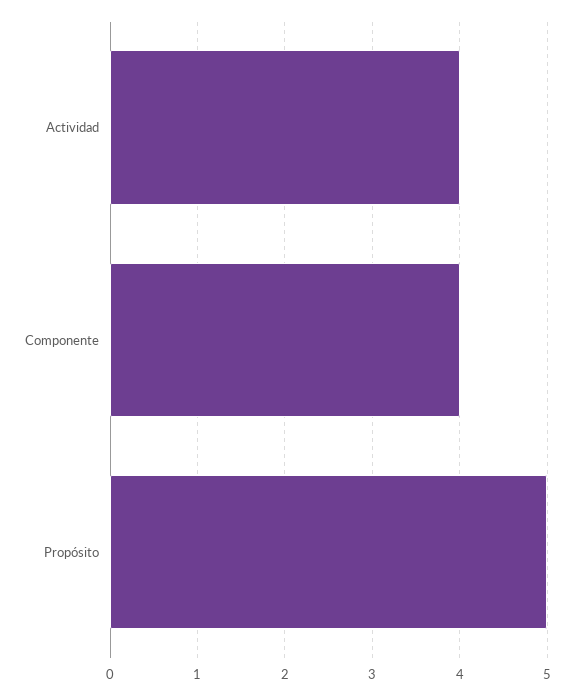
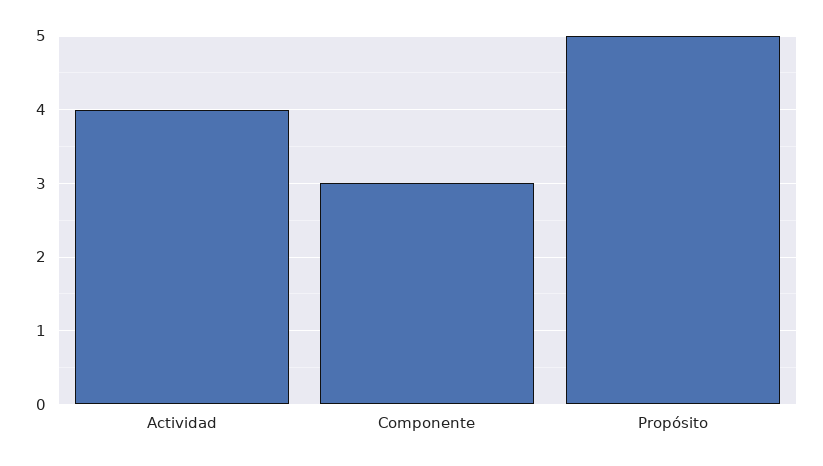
Componente: 4 -> 3

